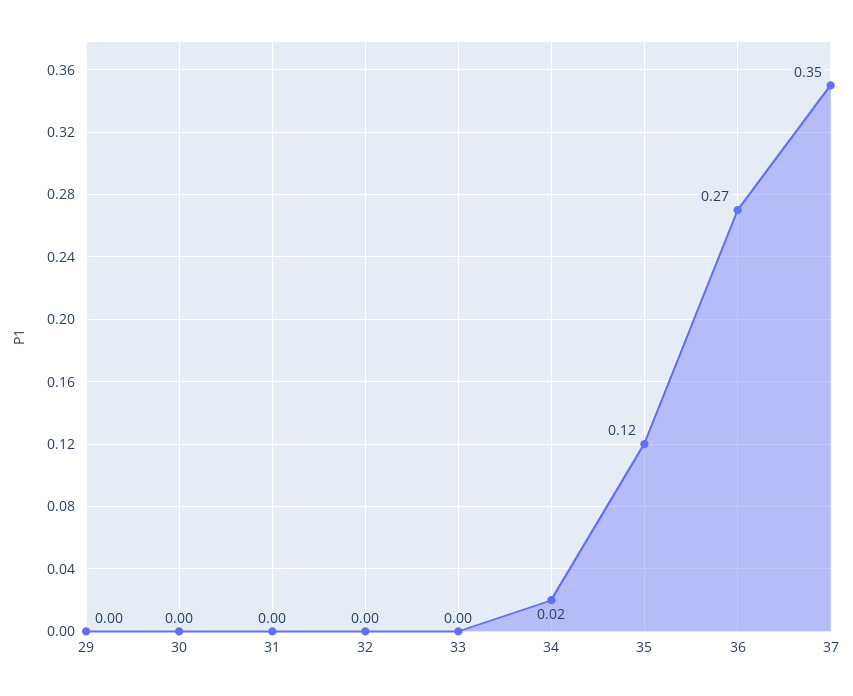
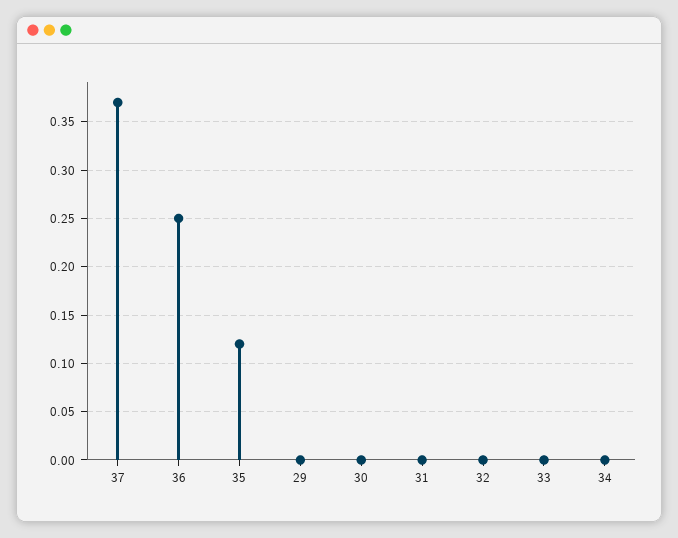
34: 0.02 -> 0
36: 0.27 -> 0.25
37: 0.35 -> 0.37

